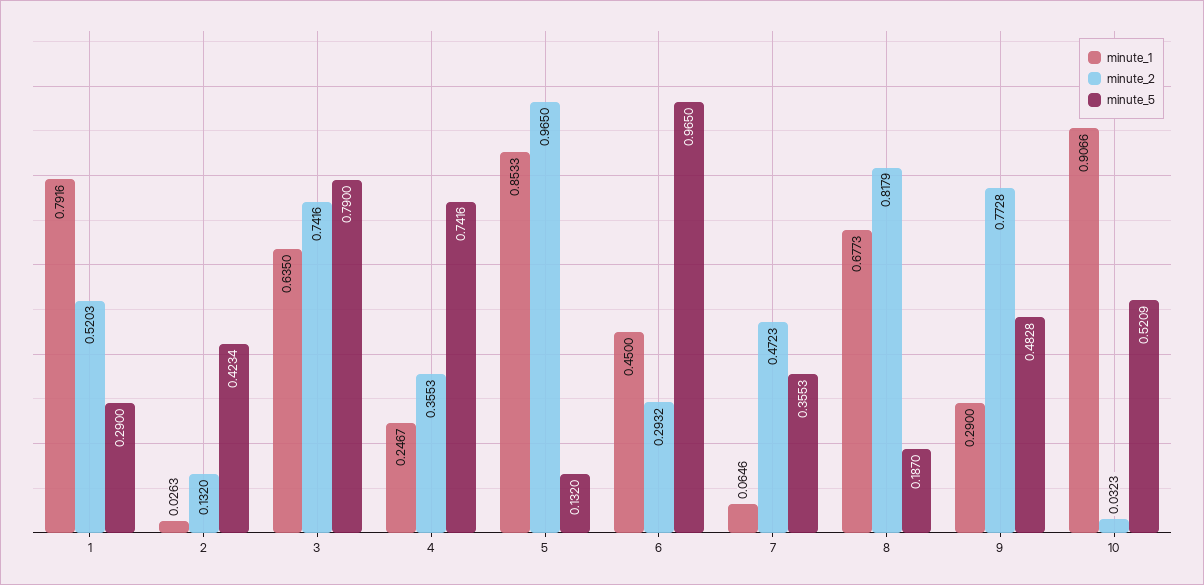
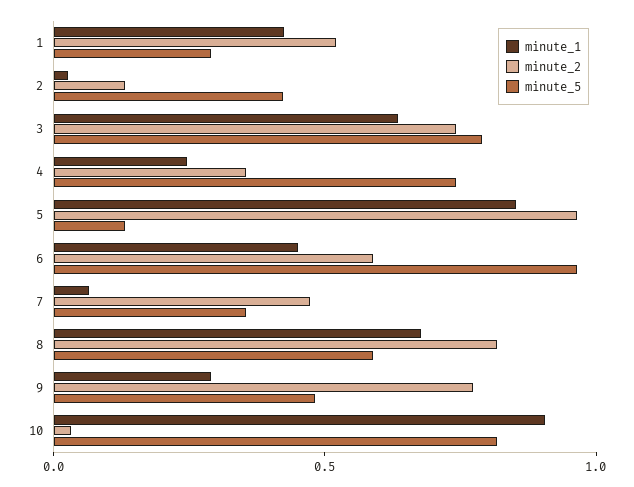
minute_1, 1: 0.7916 -> 0.4
minute_2, 6: 0.2932 -> 0.6
minute_5, 8: 0.187 -> 0.6
minute_5, 10: 0.5209 -> 0.8

